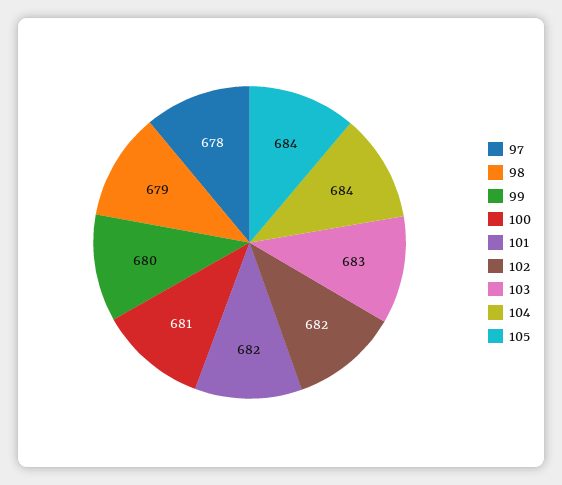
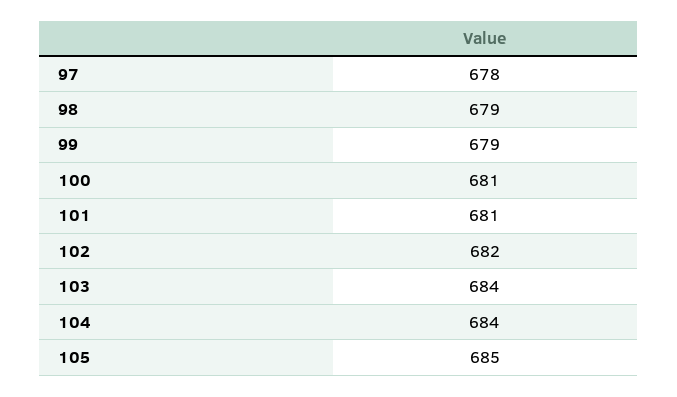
99: 680 -> 679
101: 682 -> 681
103: 683 -> 684
105: 684 -> 685

